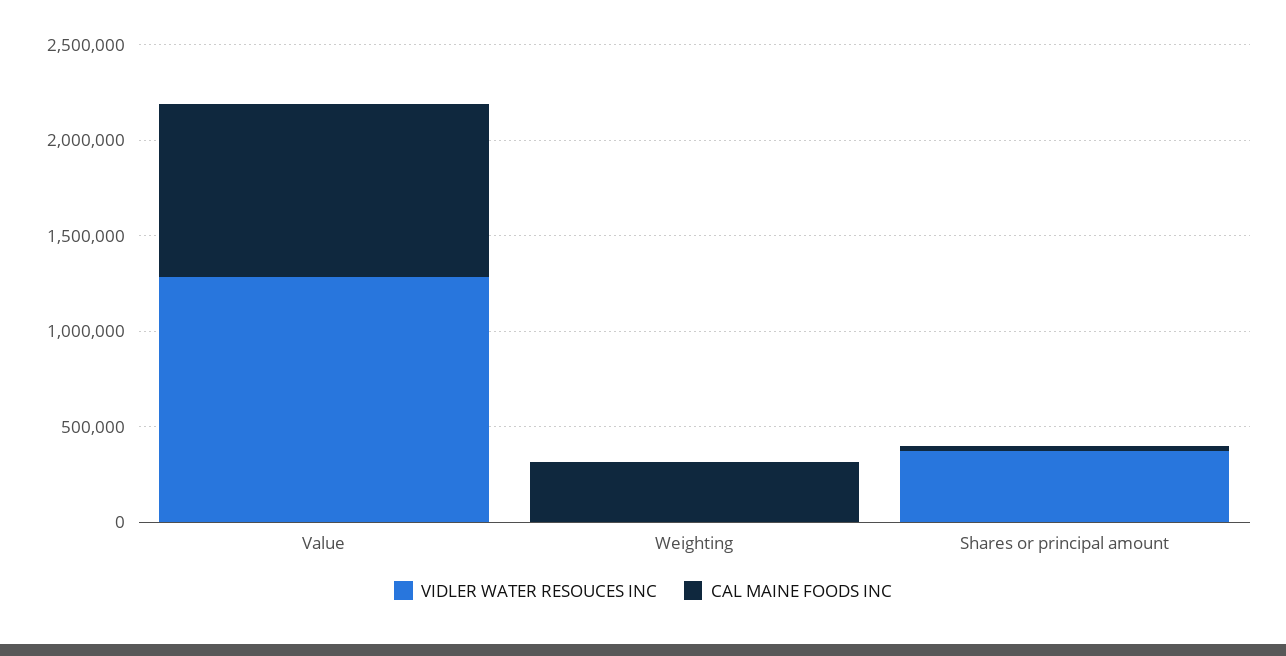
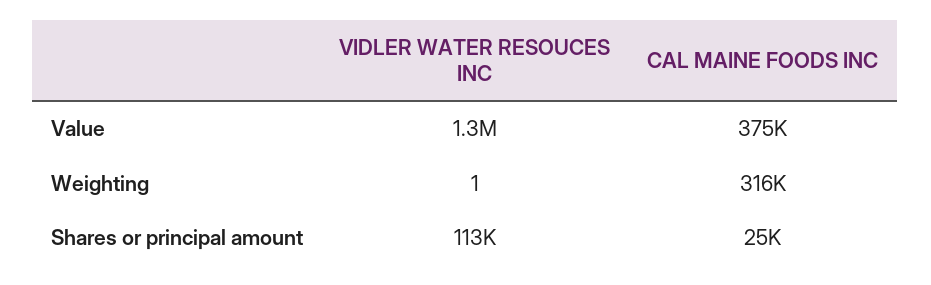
CAL MAINE FOODS INC, Value: 900000 -> 375000
VIDLER WATER RESOUCES INC, Shares or principal amount: 400000 -> 113000

